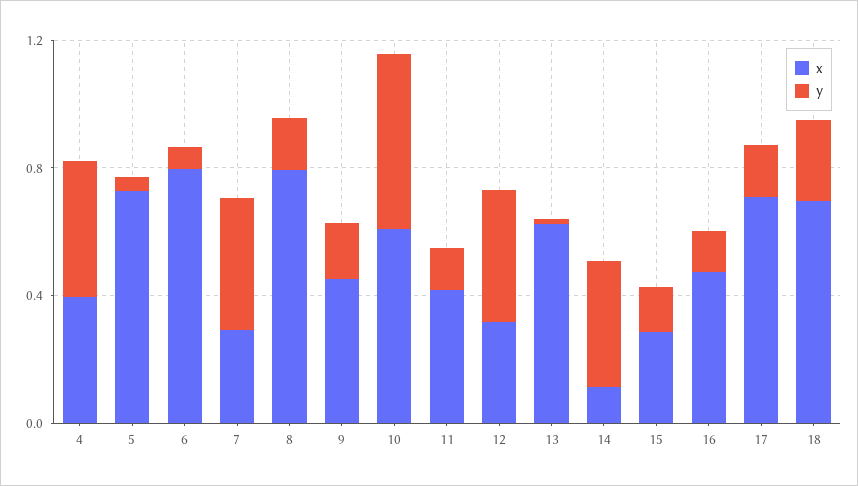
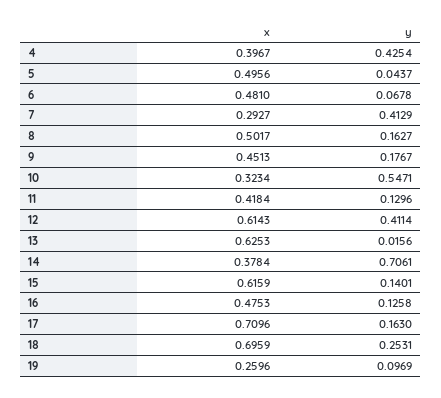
x, 5: 0.7 -> 0.4956
x, 6: 0.8 -> 0.481
x, 8: 0.8 -> 0.5017
x, 10: 0.6 -> 0.3234
x, 12: 0.3 -> 0.6143
x, 14: 0.1 -> 0.3784
y, 14: 0.4 -> 0.7061
x, 15: 0.3 -> 0.6159
x, 19: none -> 0.2596
y, 19: none -> 0.0969

